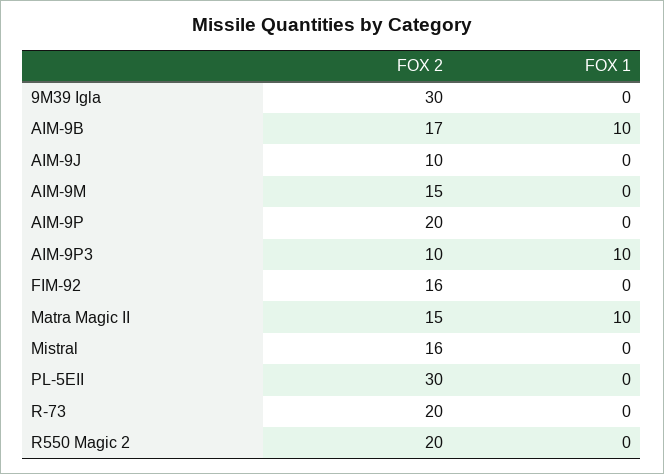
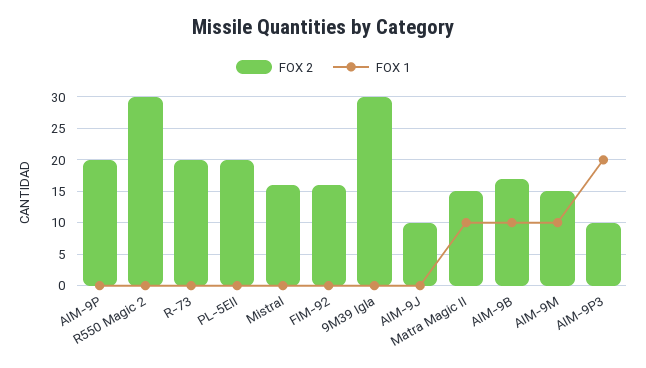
FOX 1, AIM-9M: 0 -> 10
FOX 1, AIM-9P3: 10 -> 20
FOX 2, PL-5EII: 30 -> 20
FOX 2, R550 Magic 2: 20 -> 30

